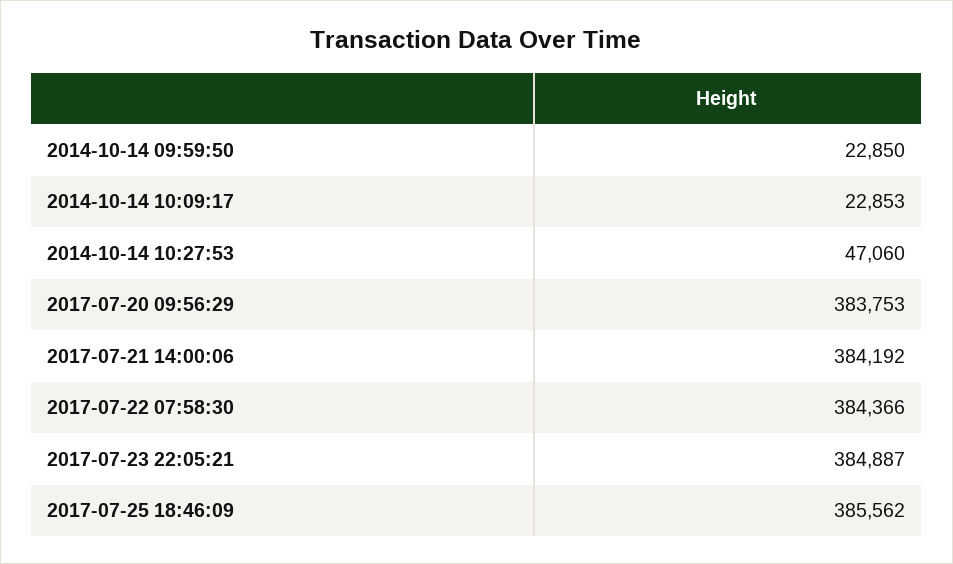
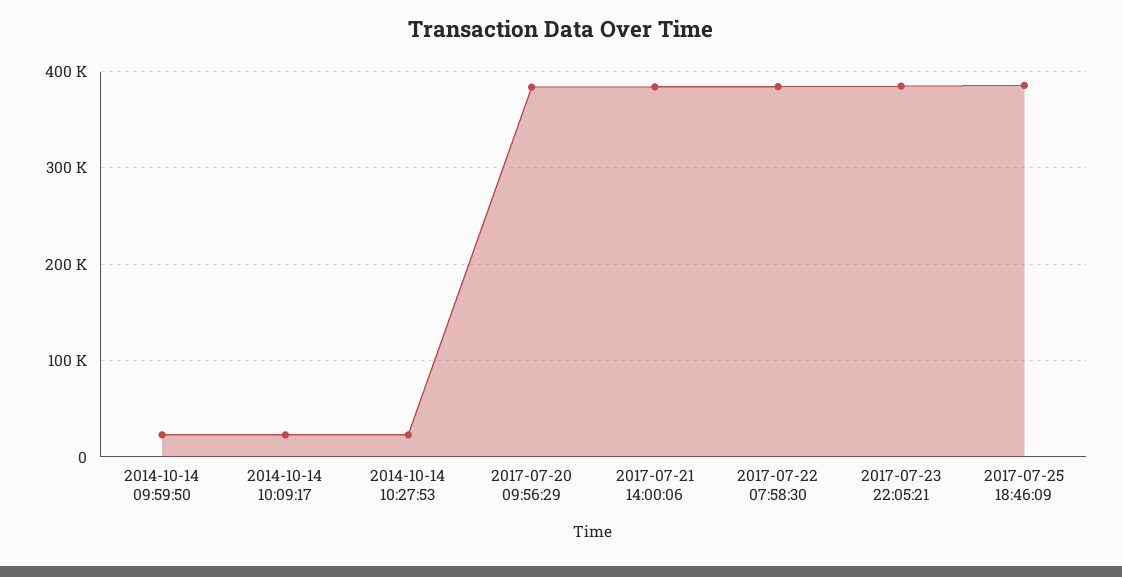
2014-10-14 10:27:53: 47060 -> 20000

